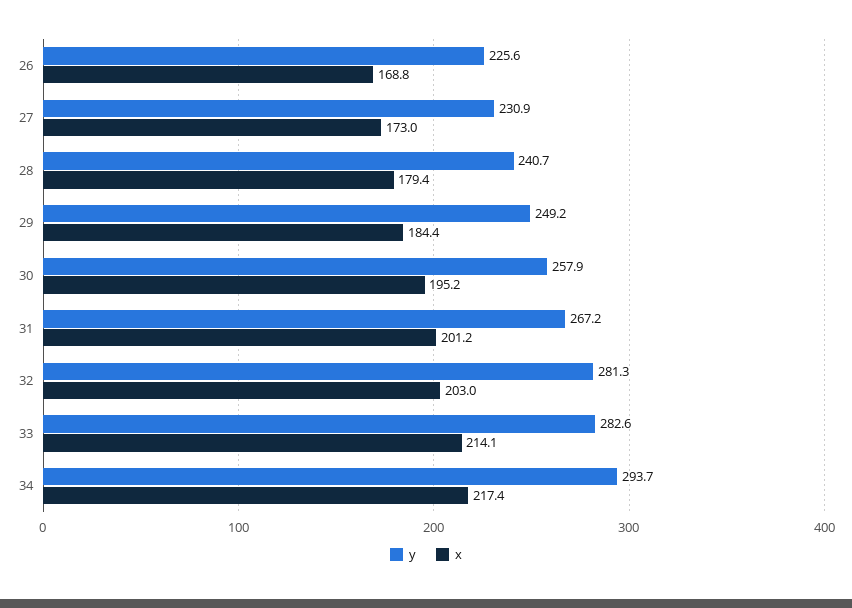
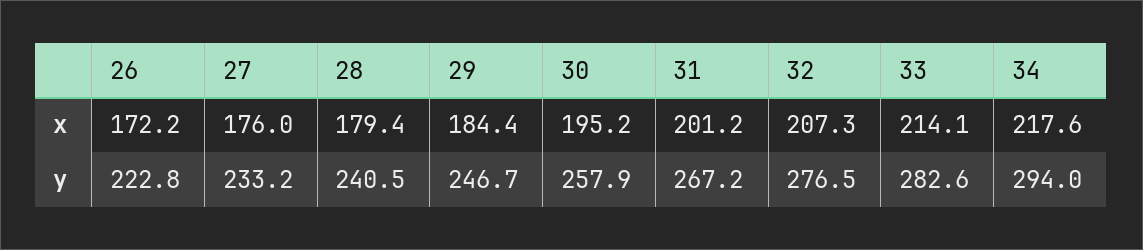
y, 26: 225.6 -> 222.8
x, 26: 168.8 -> 172.2
y, 27: 230.9 -> 233.2
x, 27: 173 -> 176
y, 28: 240.7 -> 240.5
y, 29: 249.2 -> 246.7
y, 32: 281.3 -> 276.5
x, 32: 203 -> 207.3
y, 34: 293.7 -> 294
x, 34: 217.4 -> 217.6

